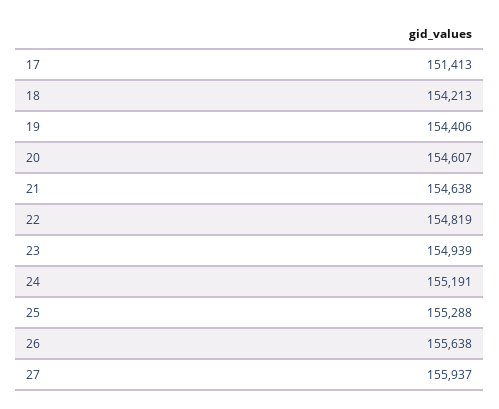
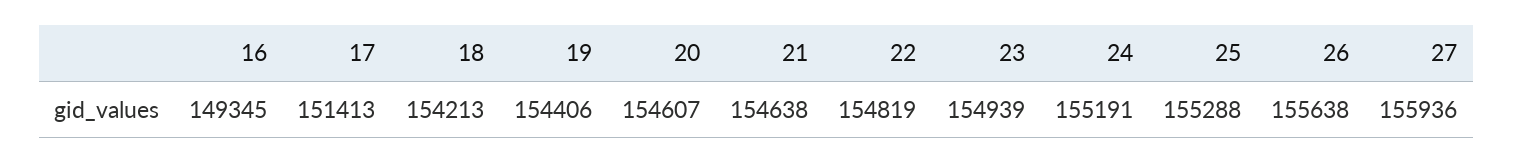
27: 155937 -> 155936
16: none -> 149345

